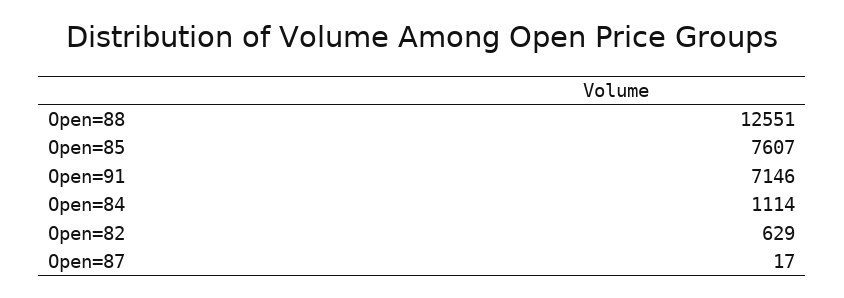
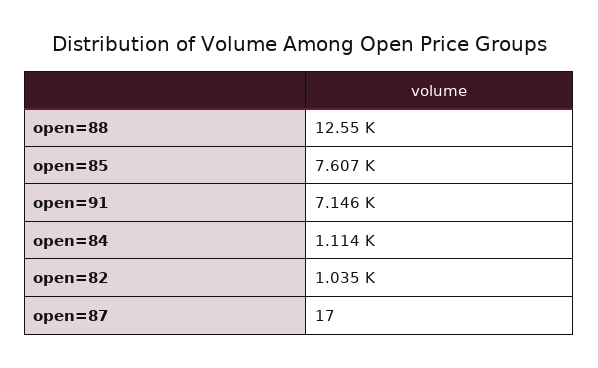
Open=82: 629 -> 1035

